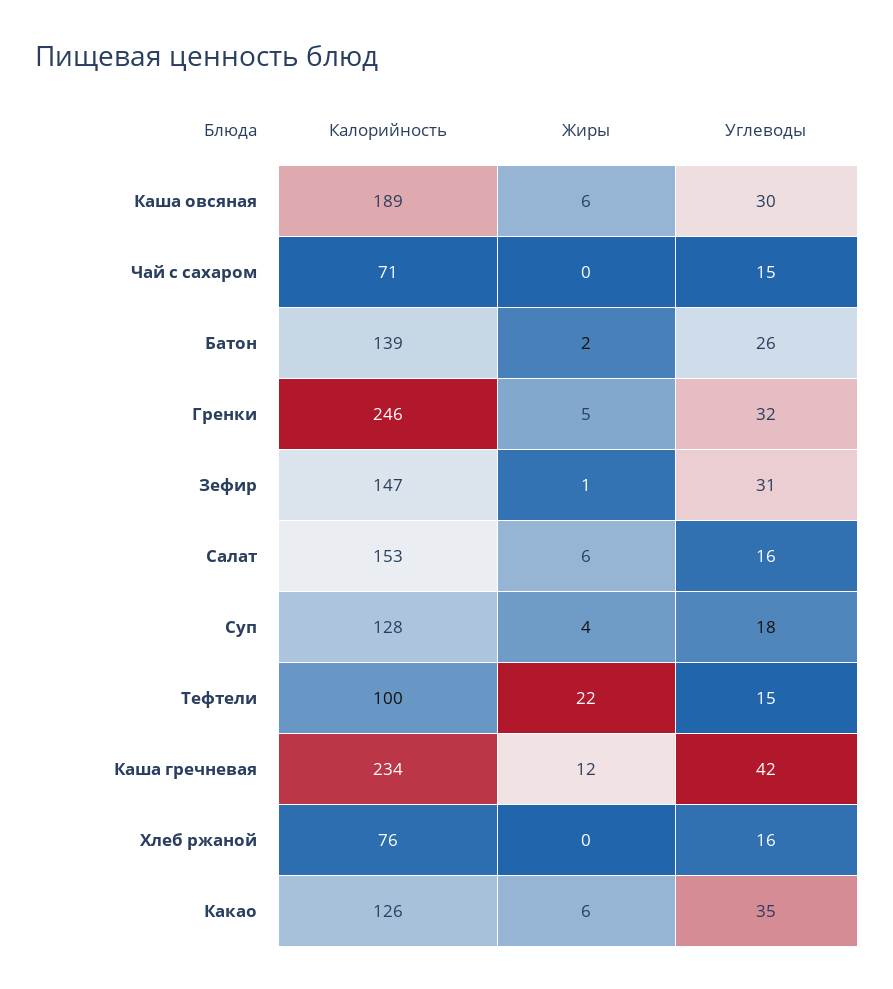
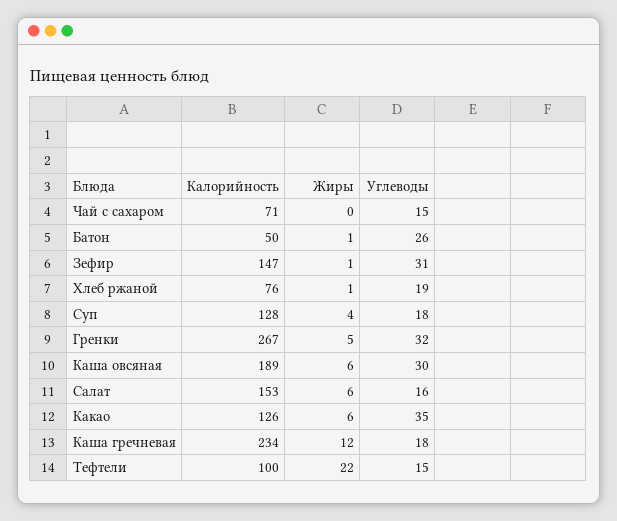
Калорийность, Батон: 139 -> 50
Жиры, Батон: 2 -> 1
Калорийность, Гренки: 246 -> 267
Углеводы, Каша гречневая: 42 -> 18
Жиры, Хлеб ржаной: 0 -> 1
Углеводы, Хлеб ржаной: 16 -> 19

